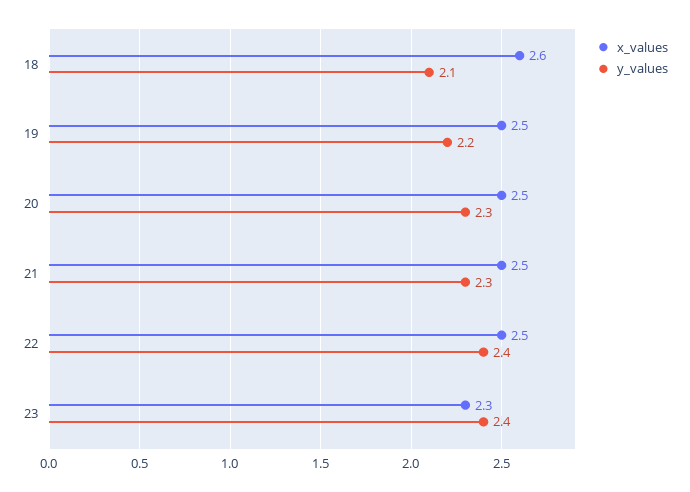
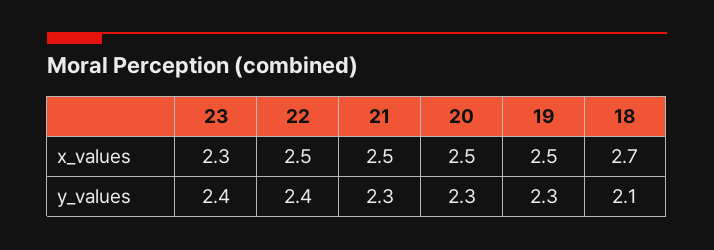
x_values, 18: 2.6 -> 2.7
y_values, 19: 2.2 -> 2.3

